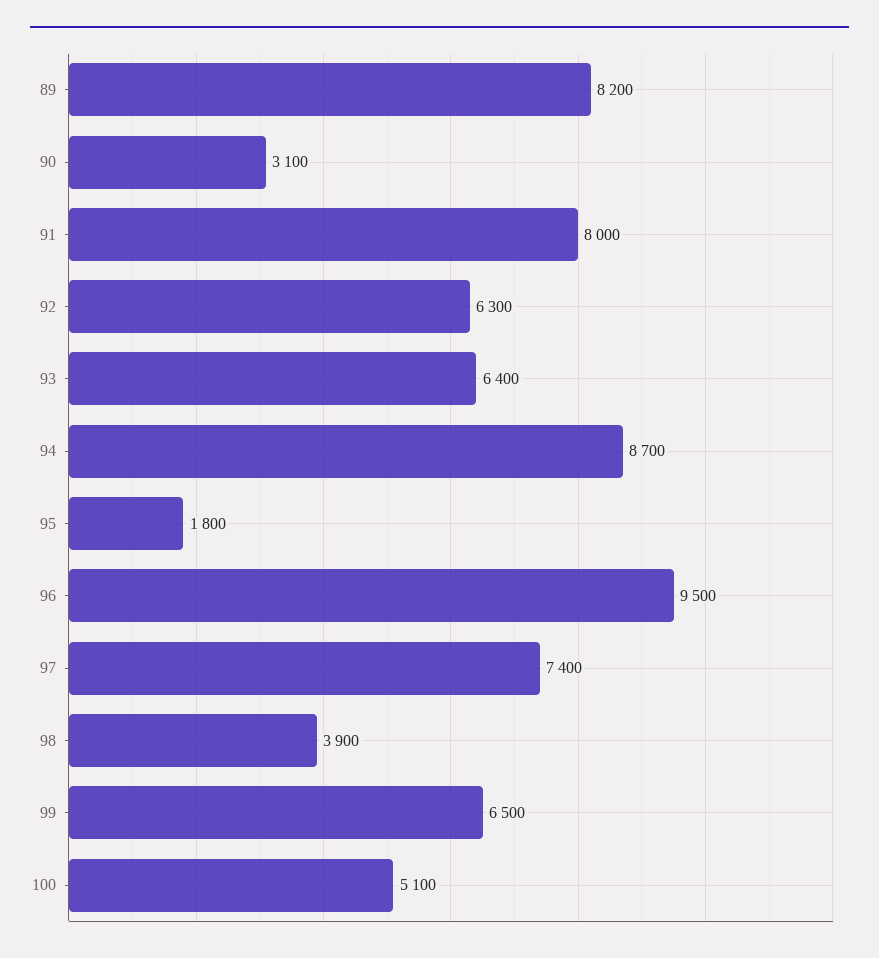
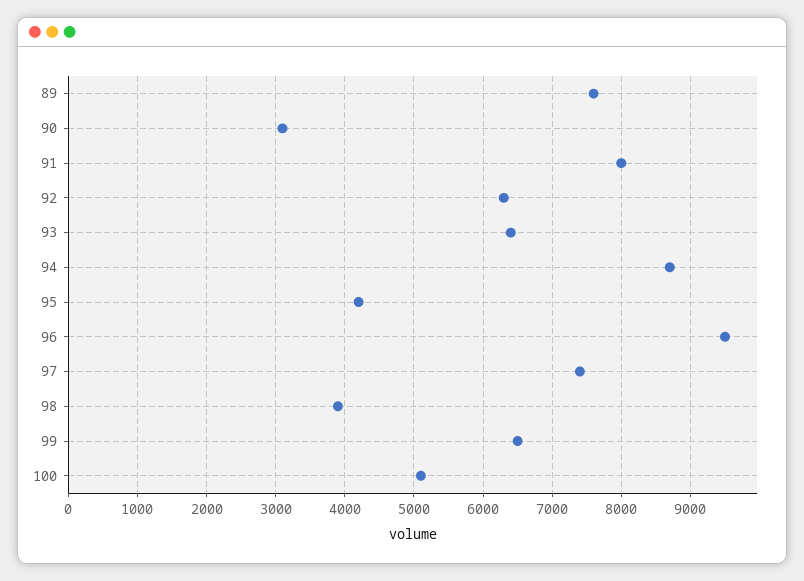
89: 8200 -> 7600
95: 1800 -> 4200

